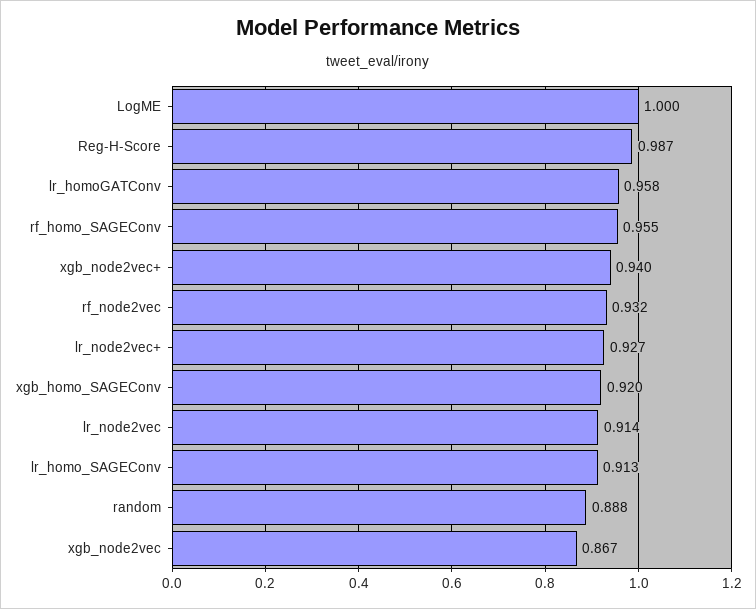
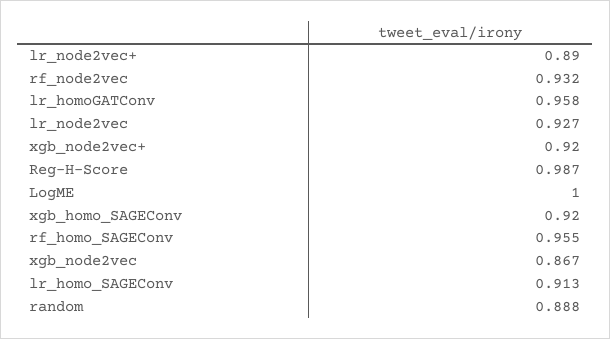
xgb_node2vec+: 0.94 -> 0.92
lr_node2vec+: 0.927 -> 0.89
lr_node2vec: 0.914 -> 0.927

